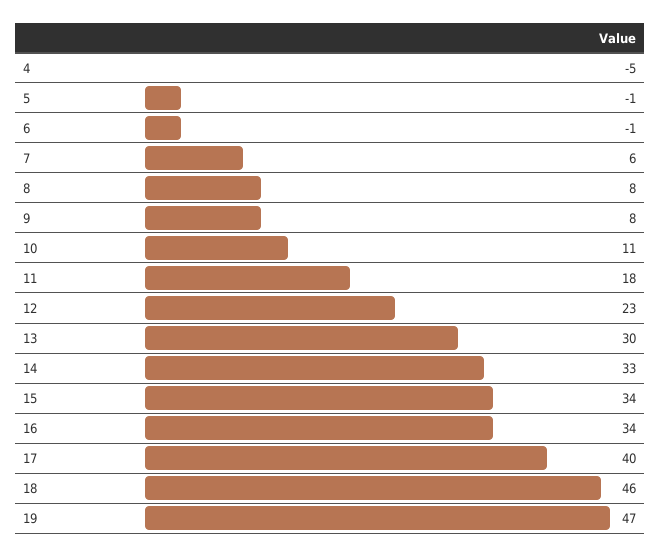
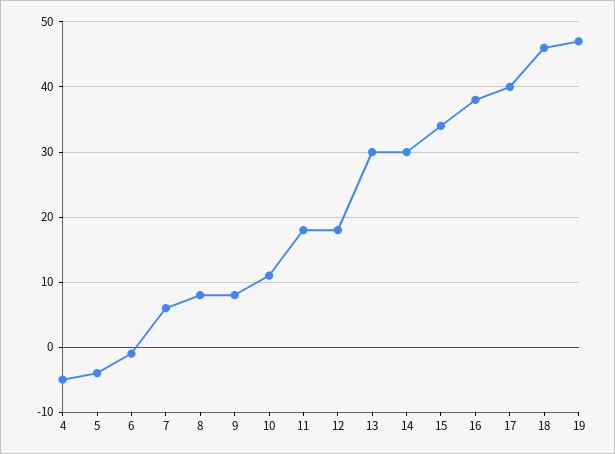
5: -1 -> -4
12: 23 -> 18
14: 33 -> 30
16: 34 -> 38

